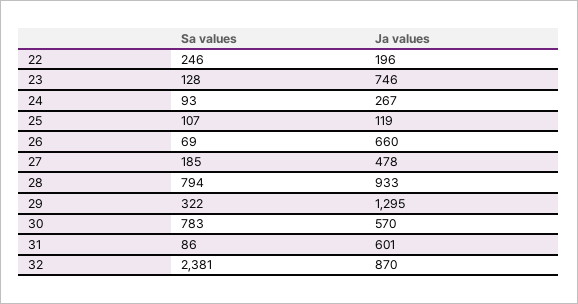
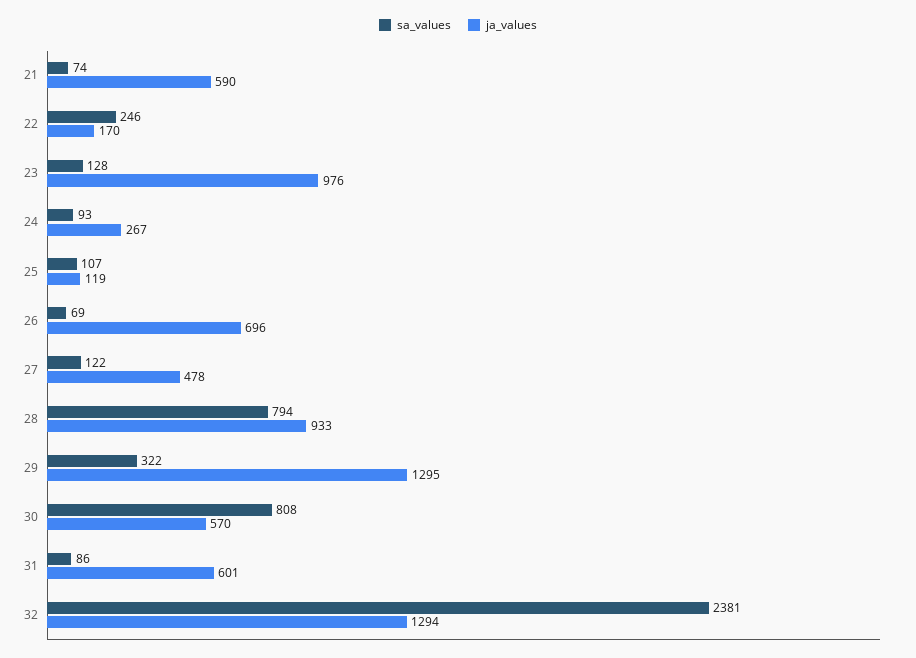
Ja values, 22: 196 -> 170
Ja values, 23: 746 -> 976
Ja values, 26: 660 -> 696
Sa values, 27: 185 -> 122
Sa values, 30: 783 -> 808
Ja values, 32: 870 -> 1294
Sa values, 21: none -> 74
Ja values, 21: none -> 590

